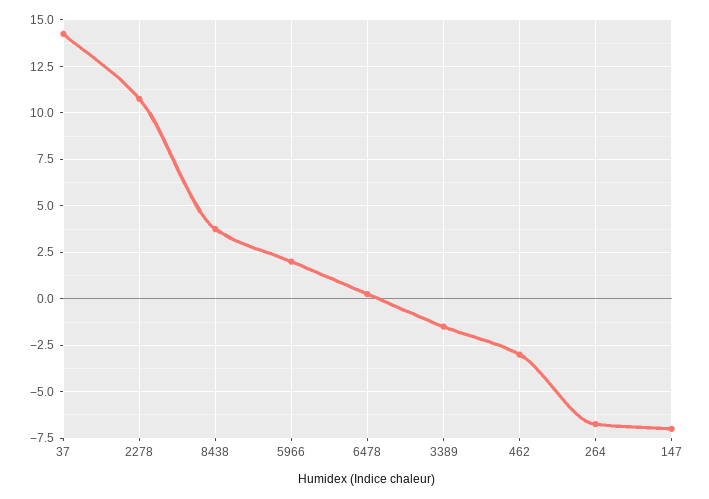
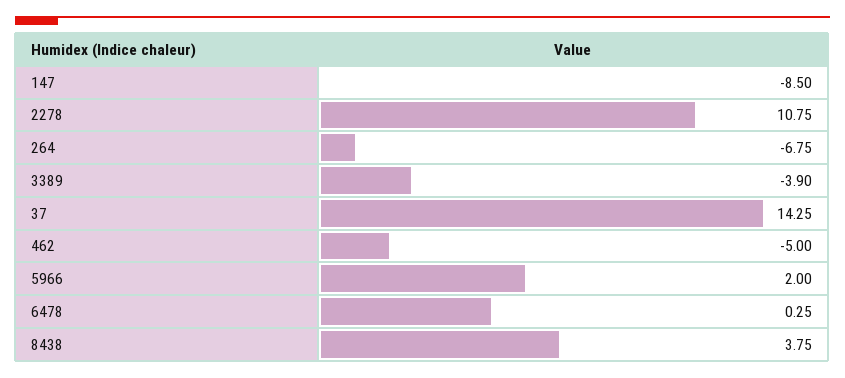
3389: -1.5 -> -3.9
462: -3 -> -5
147: -7 -> -8.5

